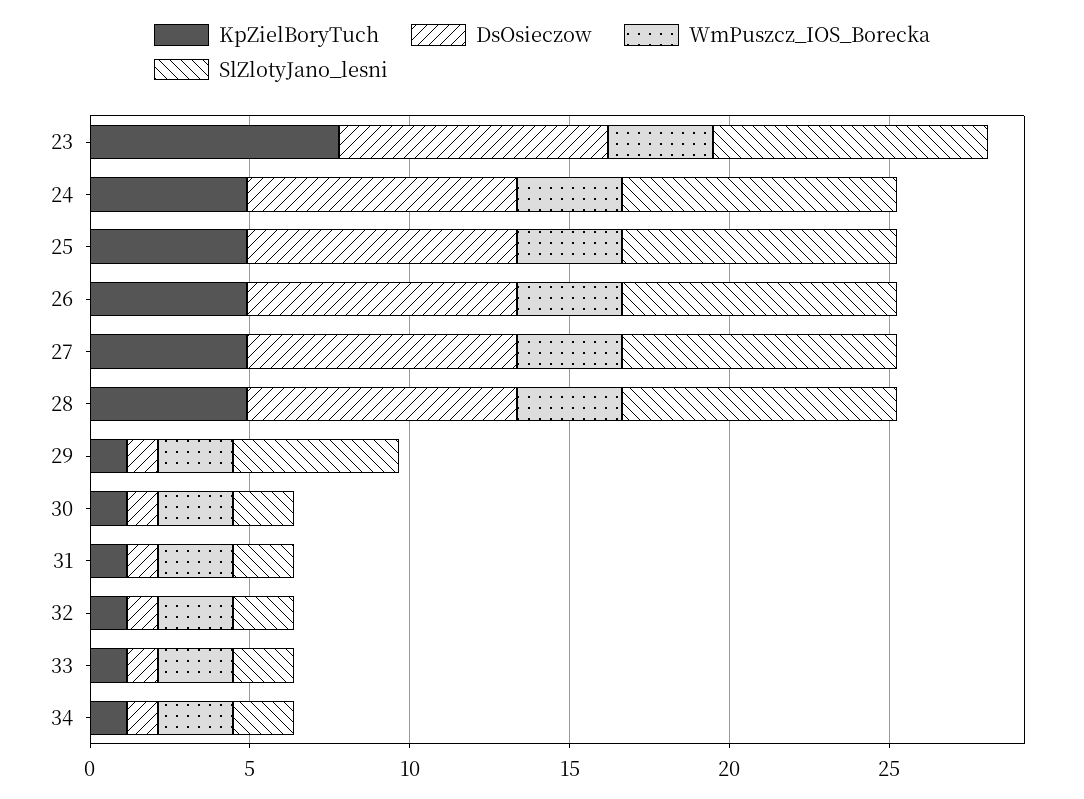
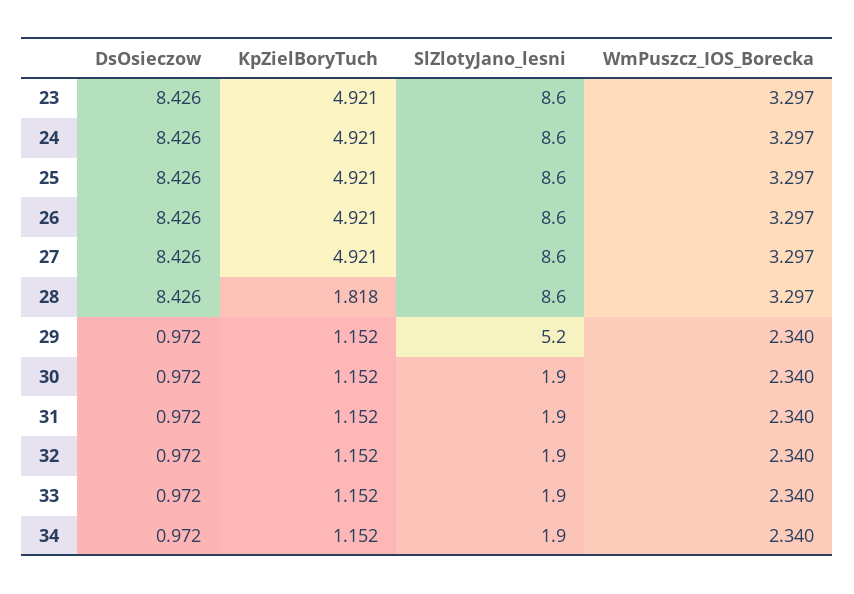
KpZielBoryTuch, 23: 8 -> 4.921
KpZielBoryTuch, 28: 5 -> 1.818

